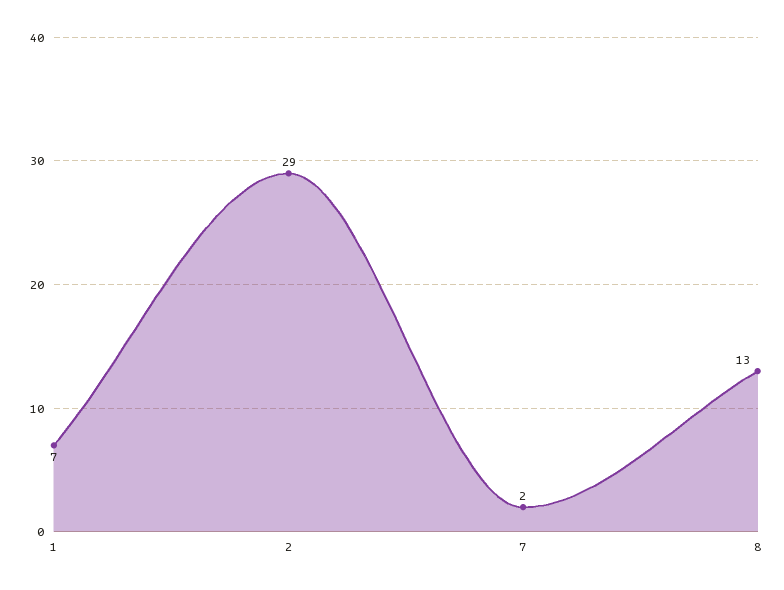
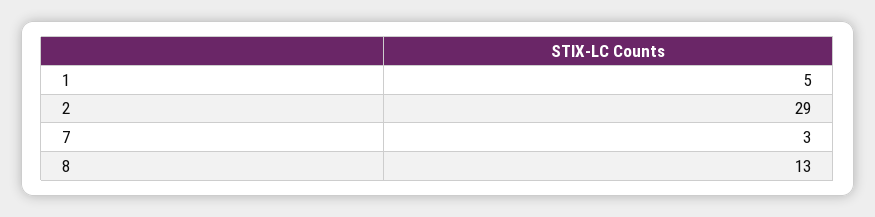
1: 7 -> 5
7: 2 -> 3

